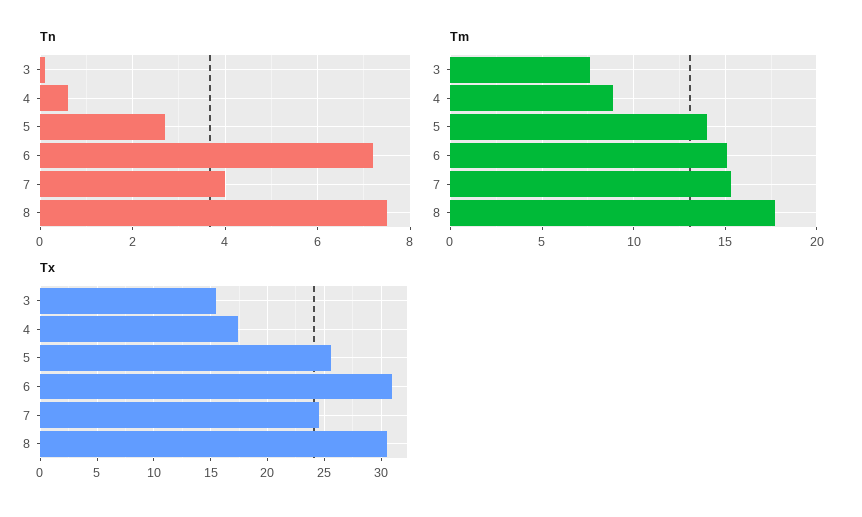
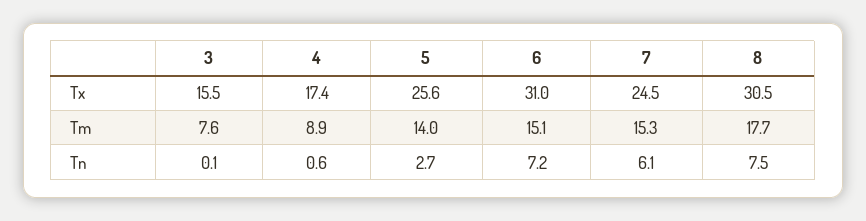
Tn, 7: 4 -> 6.1

